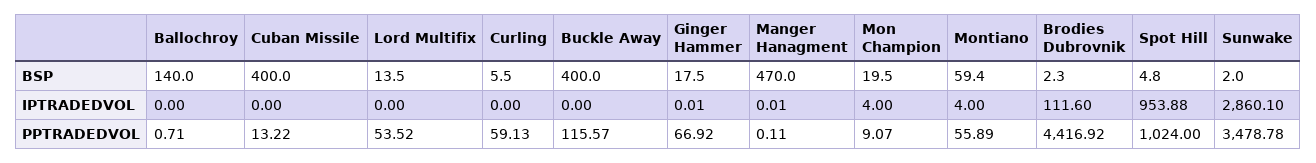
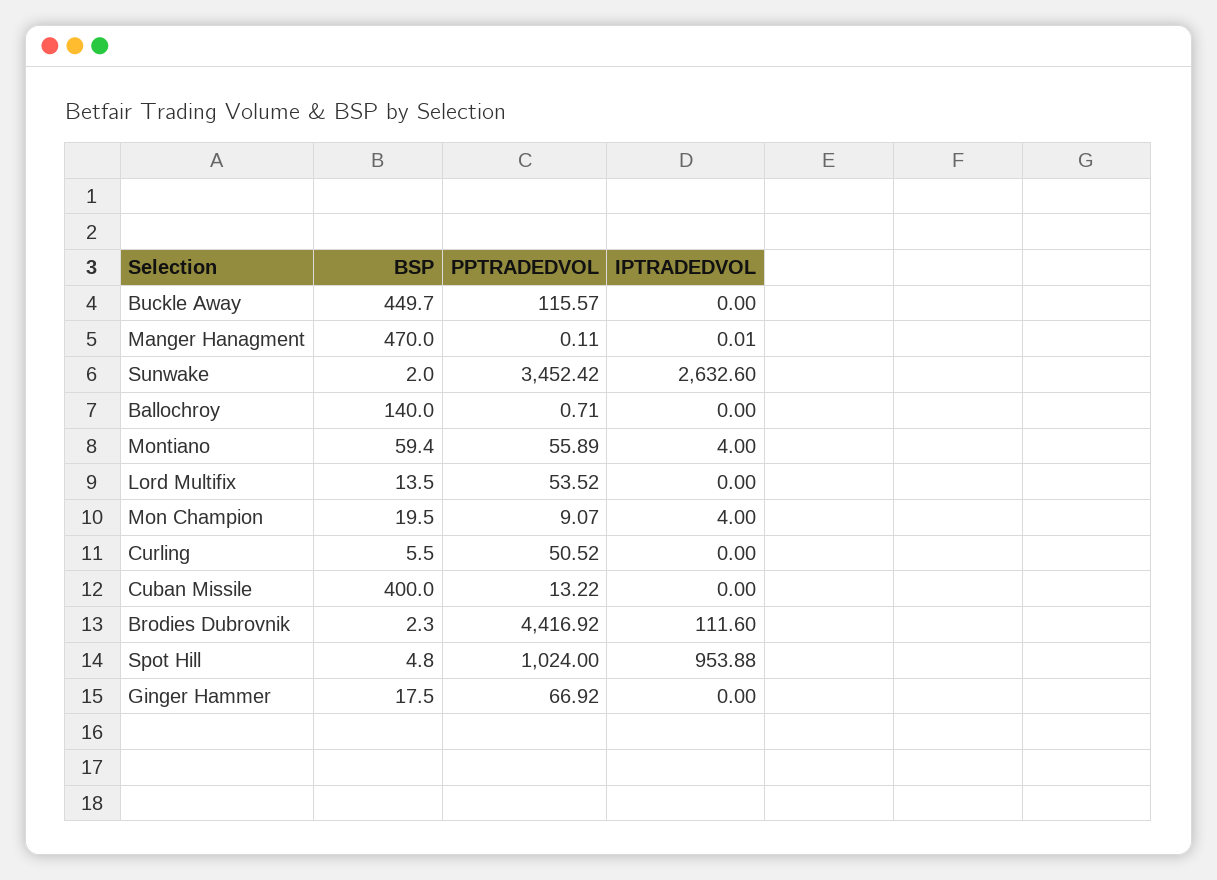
Buckle Away, BSP: 400 -> 449.7
Ginger Hammer, IPTRADEDVOL: 0.01 -> 0
Sunwake, IPTRADEDVOL: 2860.1 -> 2632.6
Curling, PPTRADEDVOL: 59.13 -> 50.52
Sunwake, PPTRADEDVOL: 3478.78 -> 3452.42

